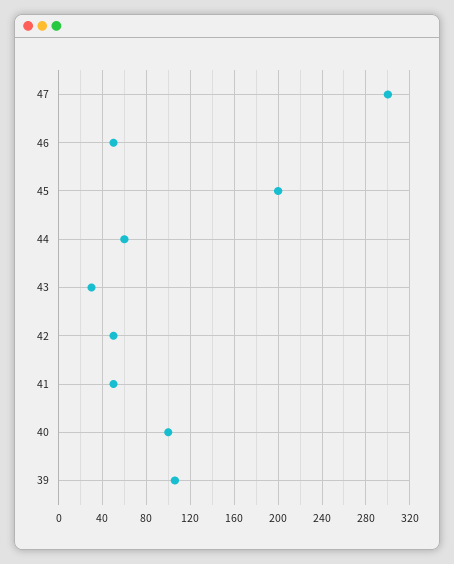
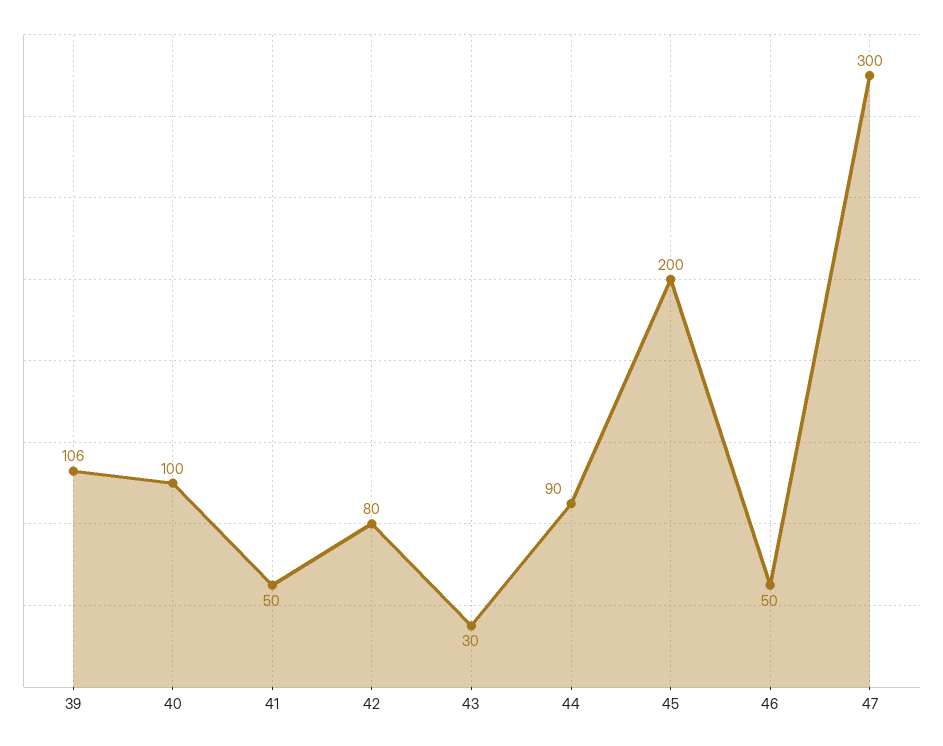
44: 60 -> 90
42: 50 -> 80

